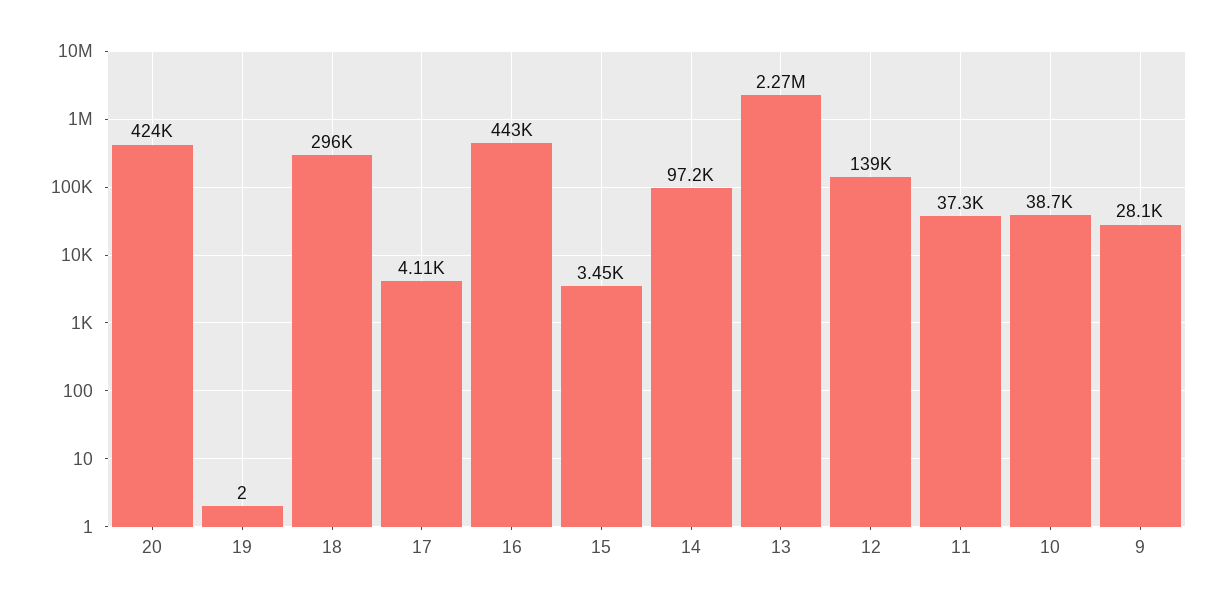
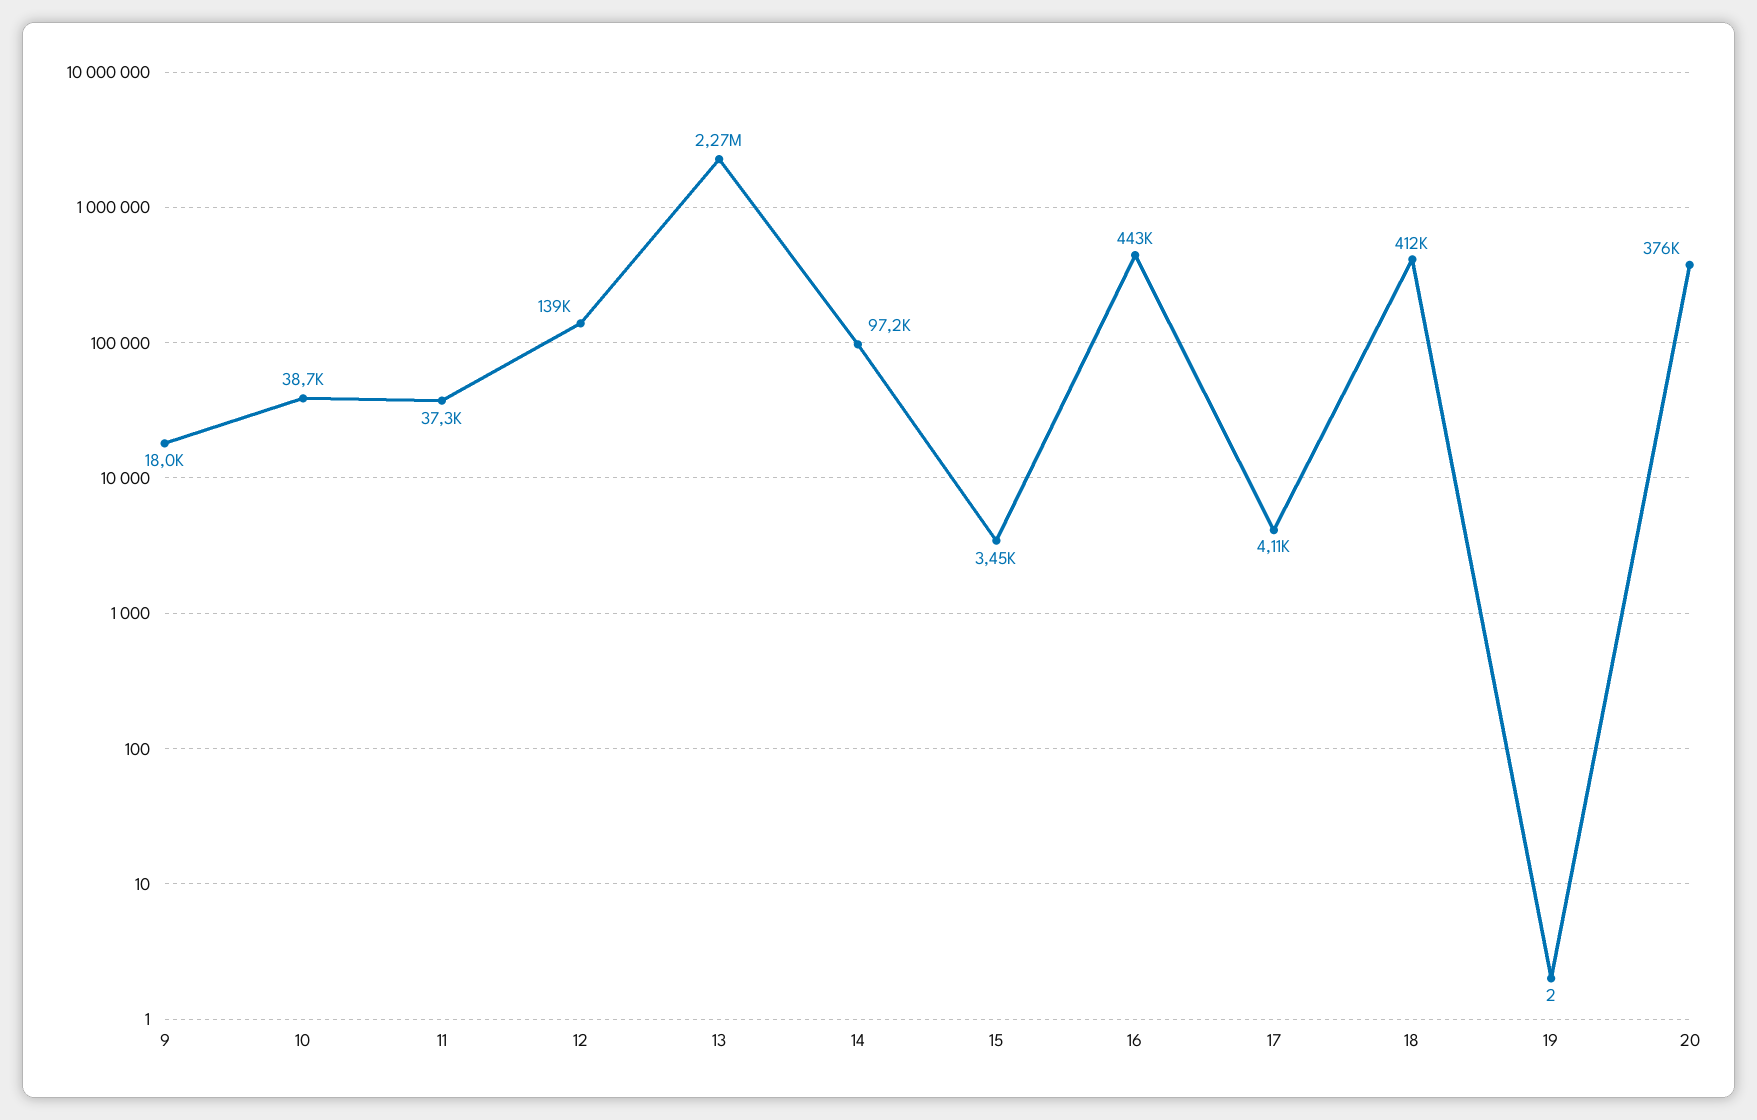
20: 424000 -> 376000
18: 296000 -> 412000
9: 28100 -> 18000

